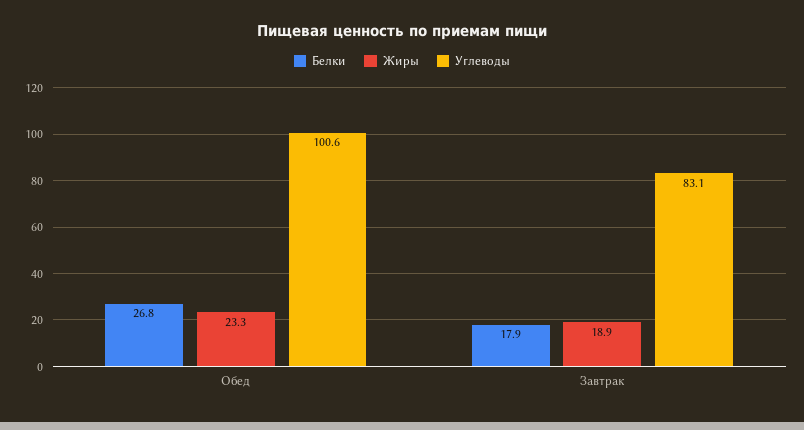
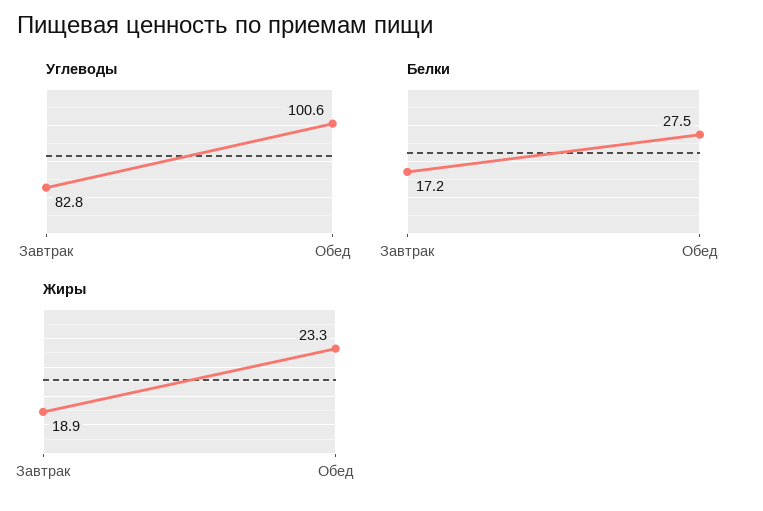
Белки, Обед: 26.8 -> 27.5
Белки, Завтрак: 17.9 -> 17.2
Углеводы, Завтрак: 83.1 -> 82.8

